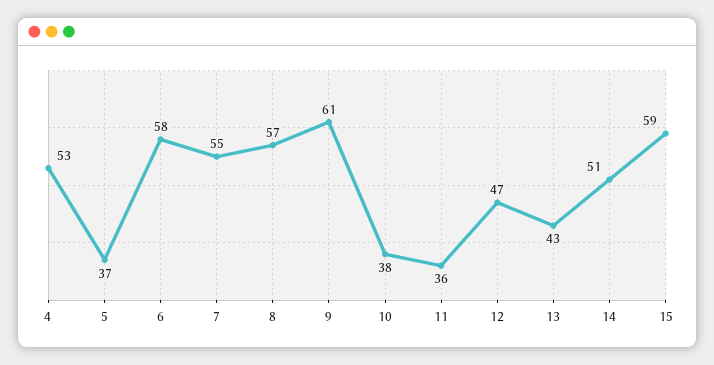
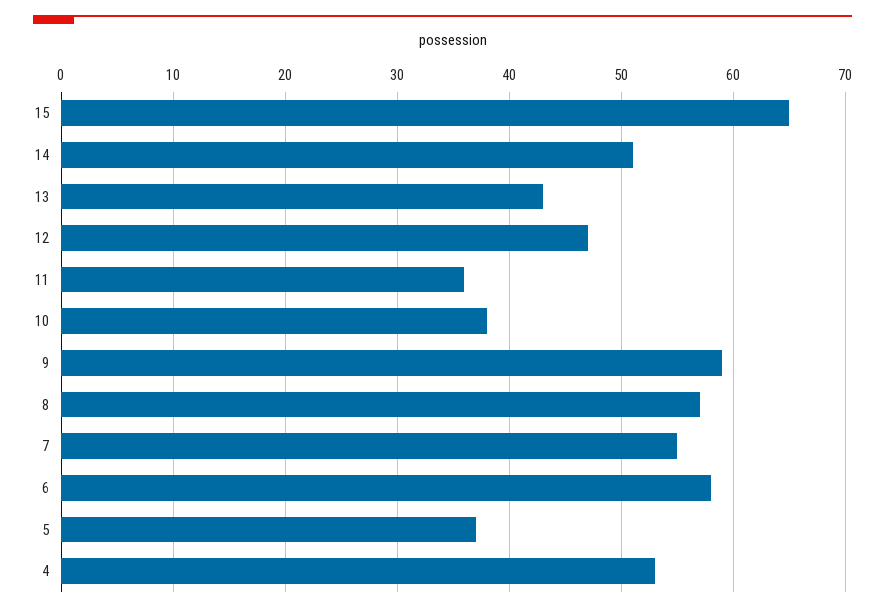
9: 61 -> 59
15: 59 -> 65

